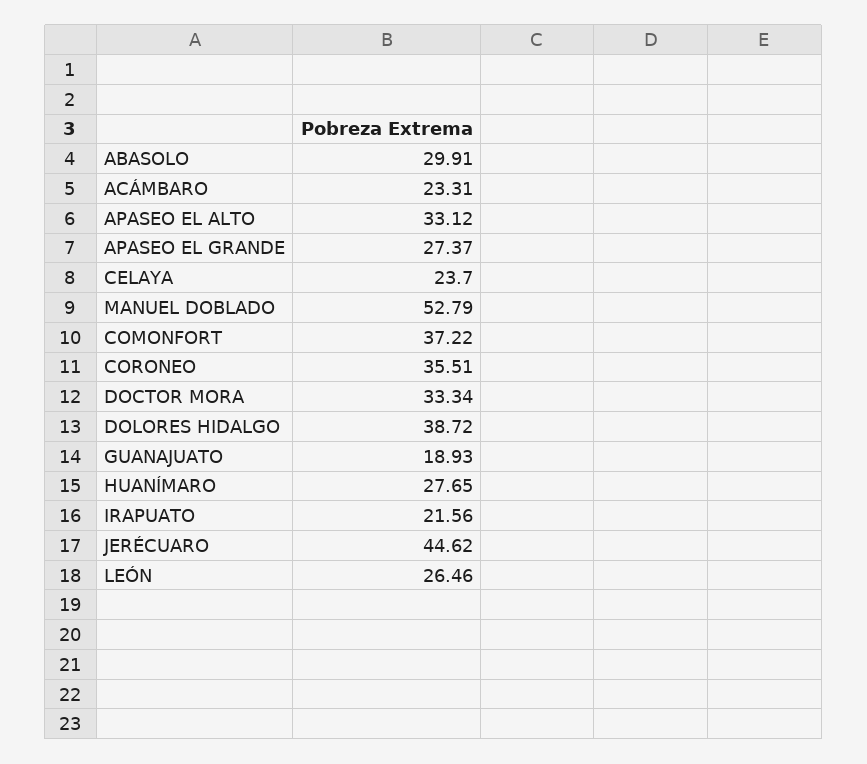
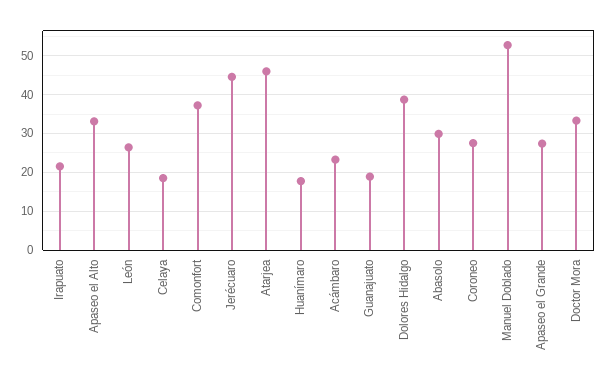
CELAYA: 23.7 -> 18
CORONEO: 35.51 -> 28
HUANÍMARO: 27.65 -> 18
Atarjea: none -> 46

